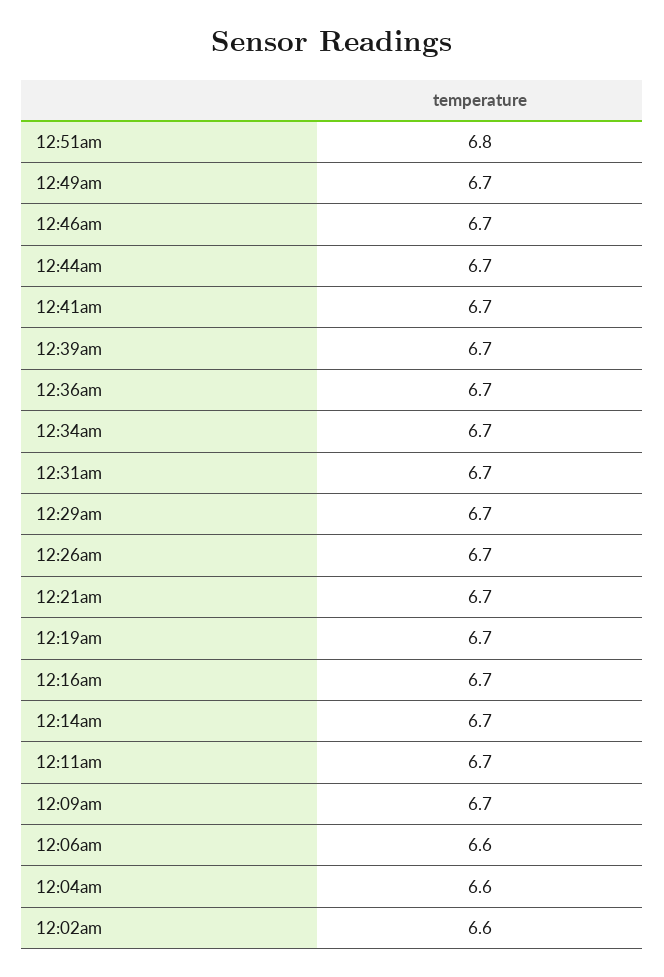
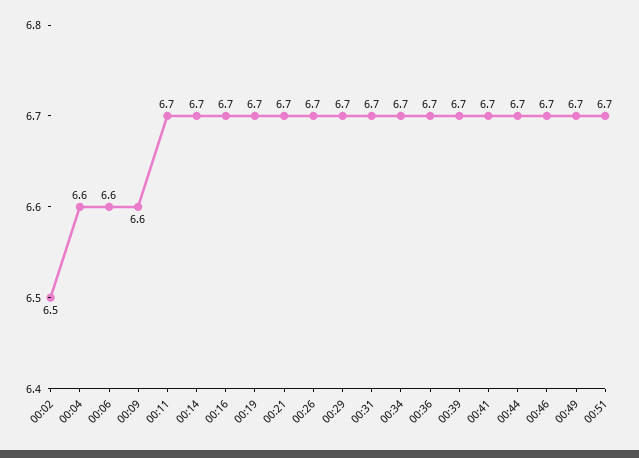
12:51am: 6.8 -> 6.7
12:09am: 6.7 -> 6.6
12:02am: 6.6 -> 6.5

